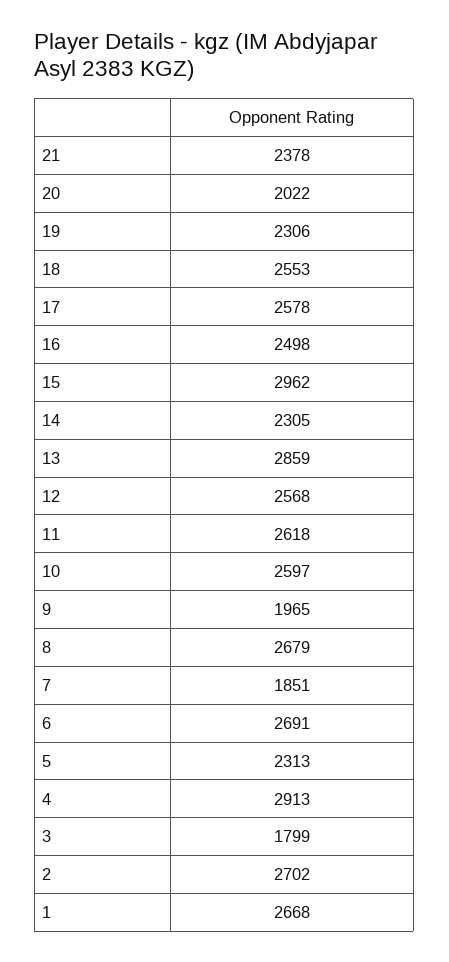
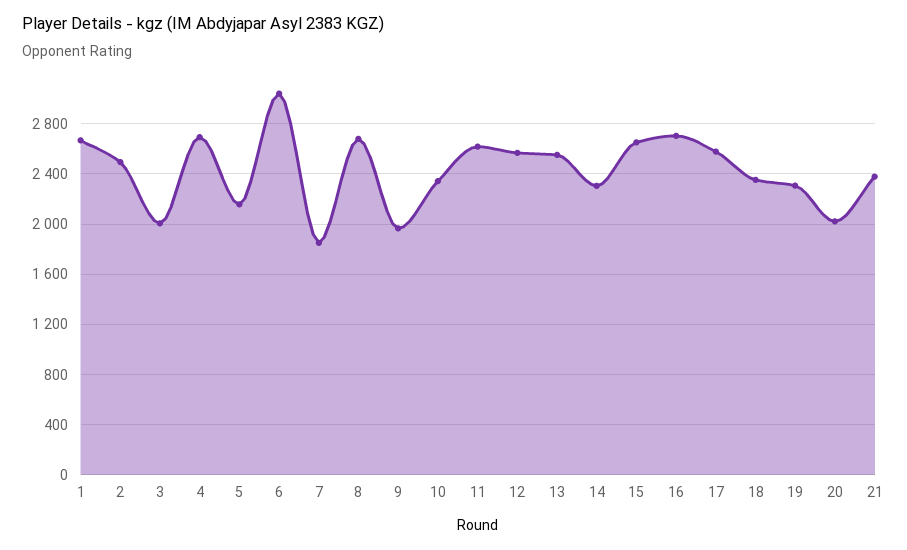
18: 2553 -> 2350
16: 2498 -> 2700
15: 2962 -> 2650
13: 2859 -> 2550
10: 2597 -> 2350
6: 2691 -> 3050
5: 2313 -> 2150
4: 2913 -> 2700
3: 1799 -> 2000
2: 2702 -> 2500

